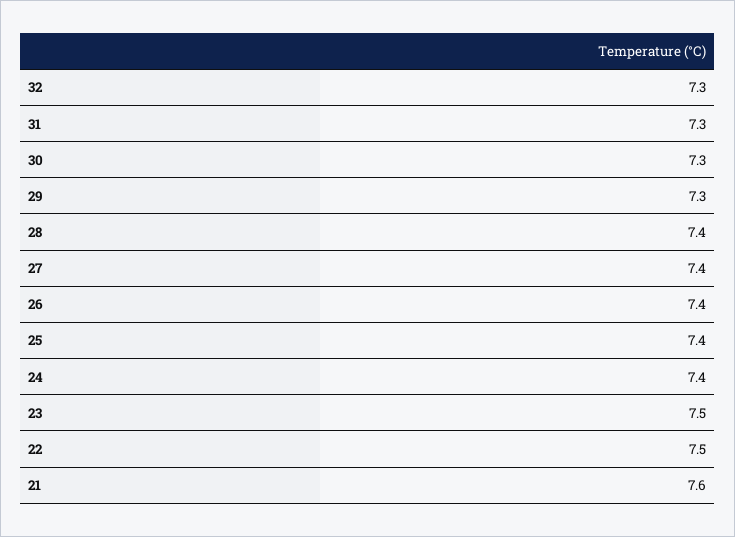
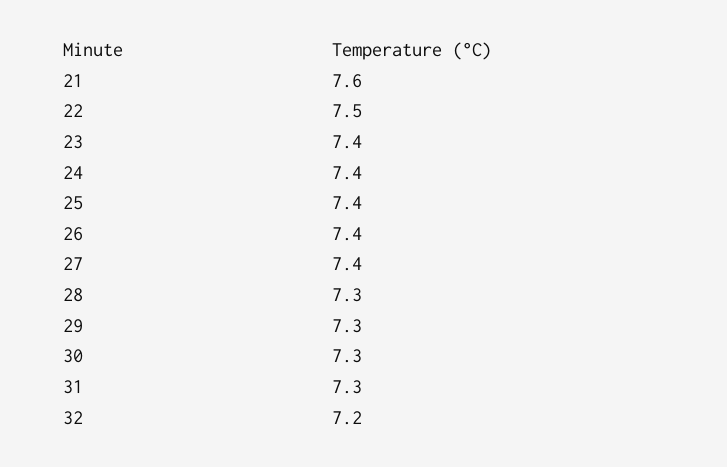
32: 7.3 -> 7.2
28: 7.4 -> 7.3
23: 7.5 -> 7.4

